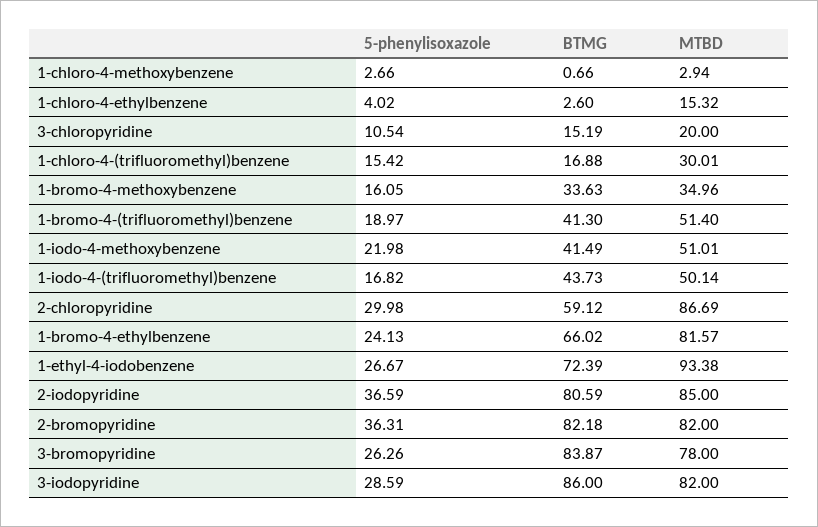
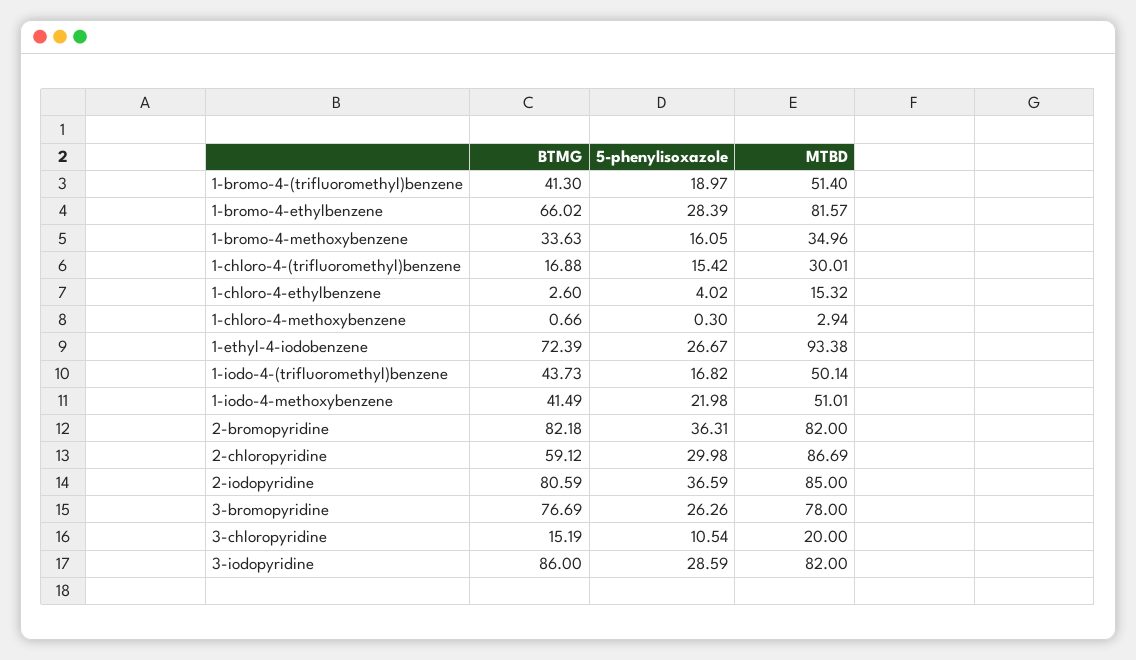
5-phenylisoxazole, 1-chloro-4-methoxybenzene: 2.66 -> 0.3
5-phenylisoxazole, 1-bromo-4-ethylbenzene: 24.13 -> 28.39
BTMG, 3-bromopyridine: 83.87 -> 76.69

